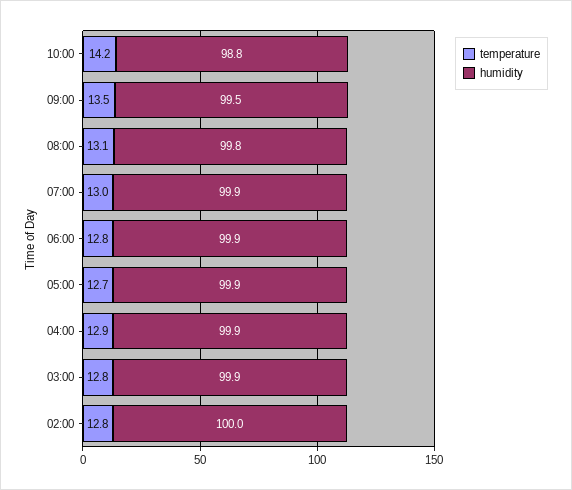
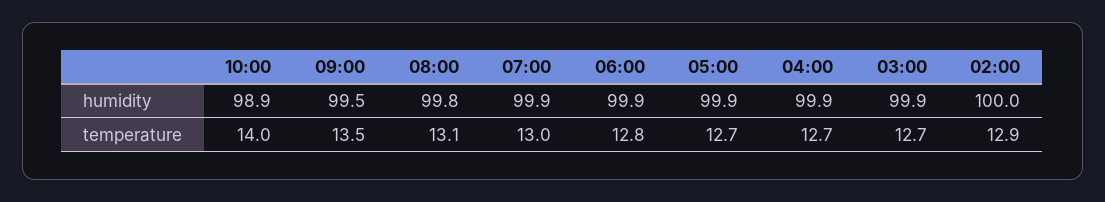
temperature, 10:00: 14.2 -> 14
humidity, 10:00: 98.8 -> 98.9
temperature, 04:00: 12.9 -> 12.7
temperature, 03:00: 12.8 -> 12.7
temperature, 02:00: 12.8 -> 12.9

